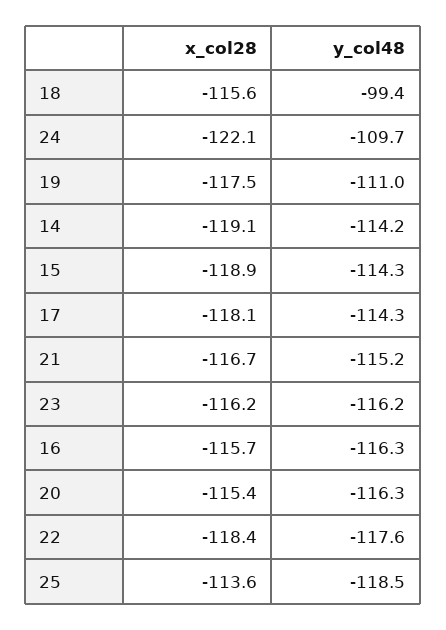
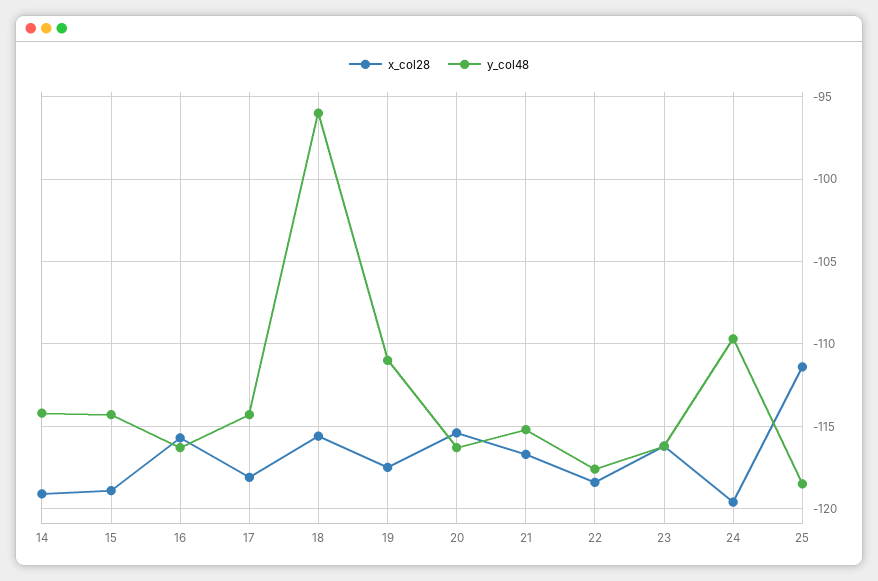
y_col48, 18: -99.4 -> -96
x_col28, 24: -122.1 -> -119.5
x_col28, 25: -113.6 -> -111.5

